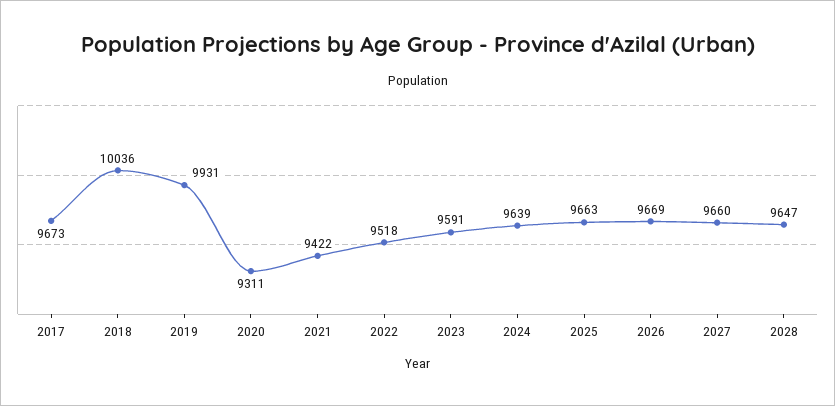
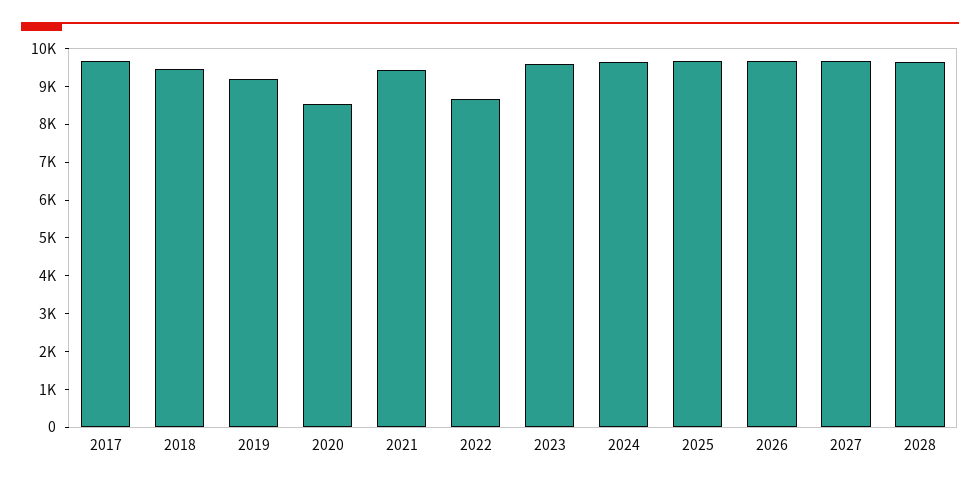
2018: 10036 -> 9500
2019: 9931 -> 9250
2020: 9311 -> 8500
2022: 9518 -> 8750

